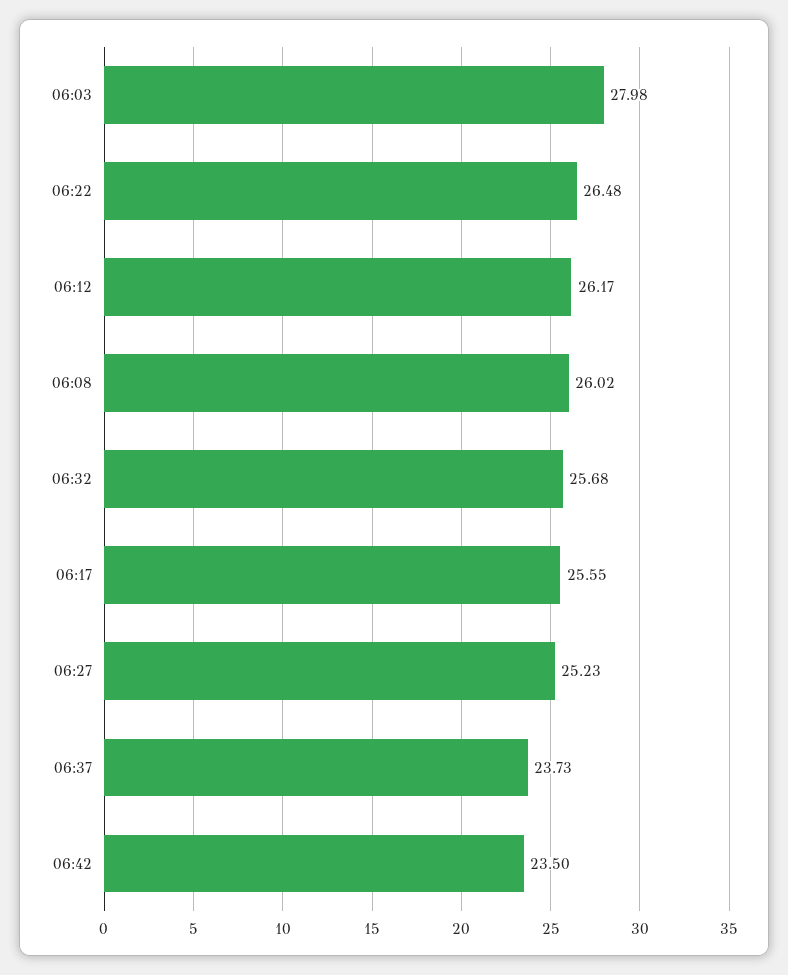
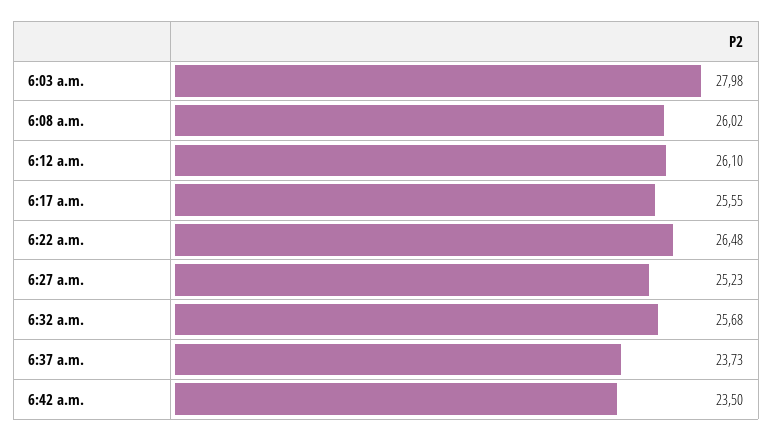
06:12: 26.17 -> 26.1

